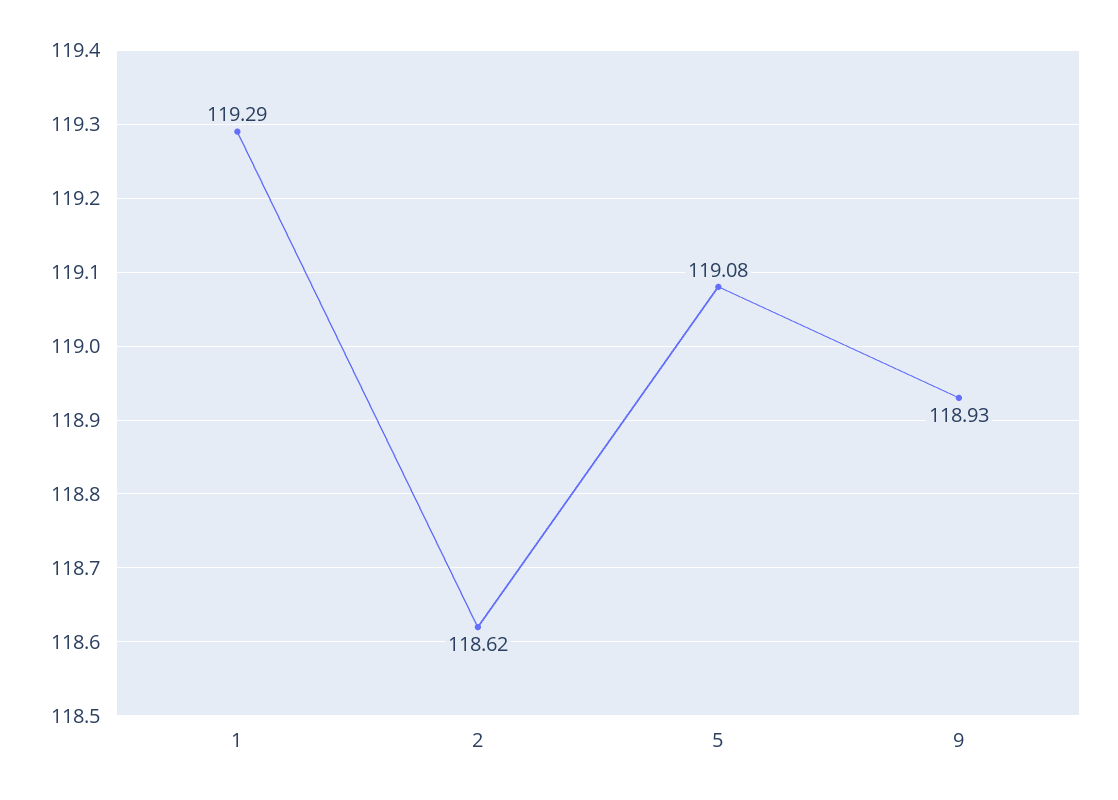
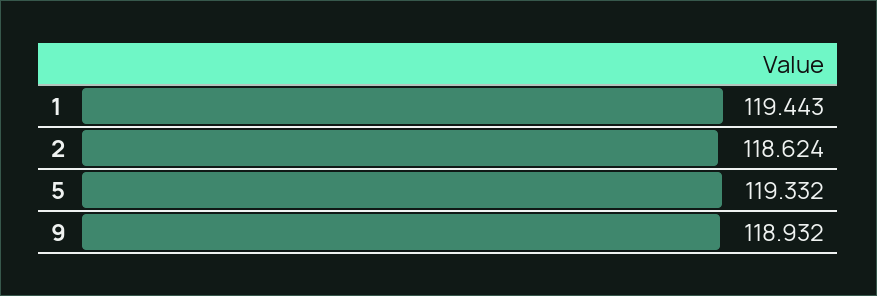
1: 119.29 -> 119.443
5: 119.08 -> 119.332

